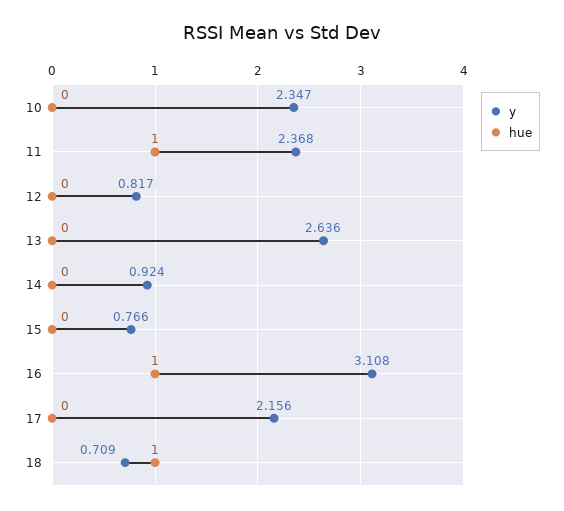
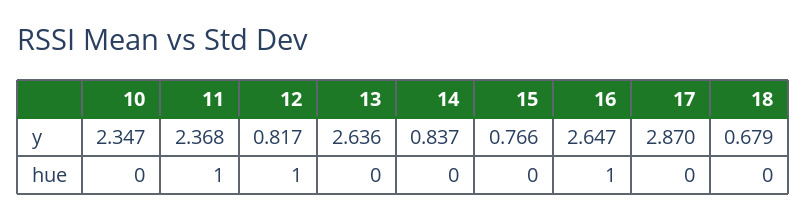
hue, 12: 0 -> 1
y, 14: 0.924 -> 0.837
y, 16: 3.108 -> 2.647
y, 17: 2.156 -> 2.87
y, 18: 0.709 -> 0.679
hue, 18: 1 -> 0

